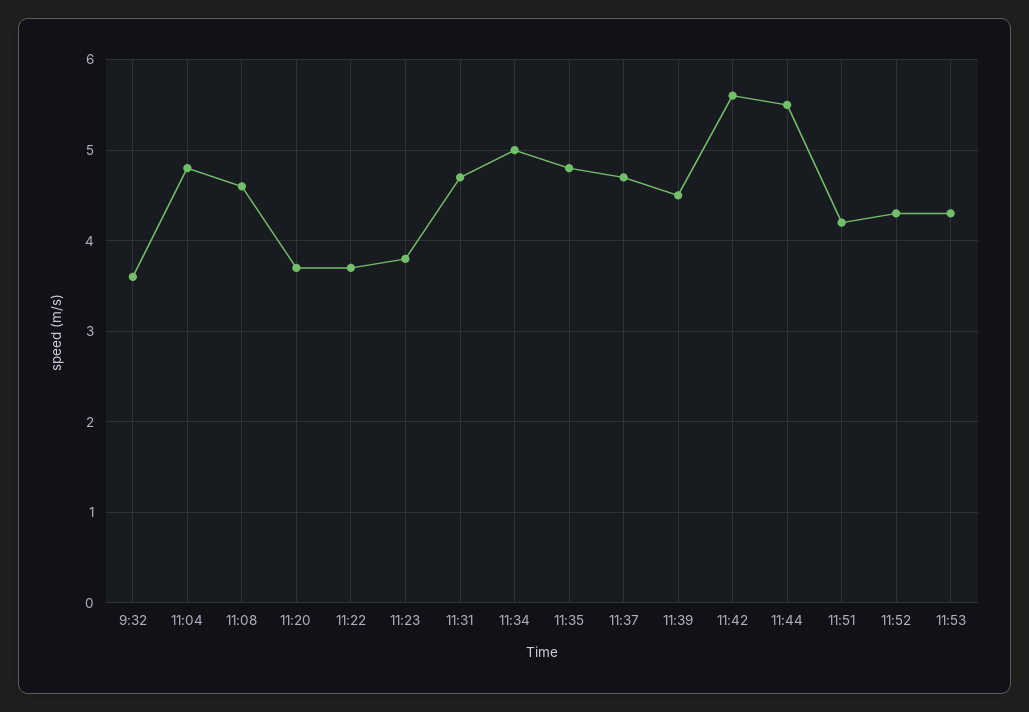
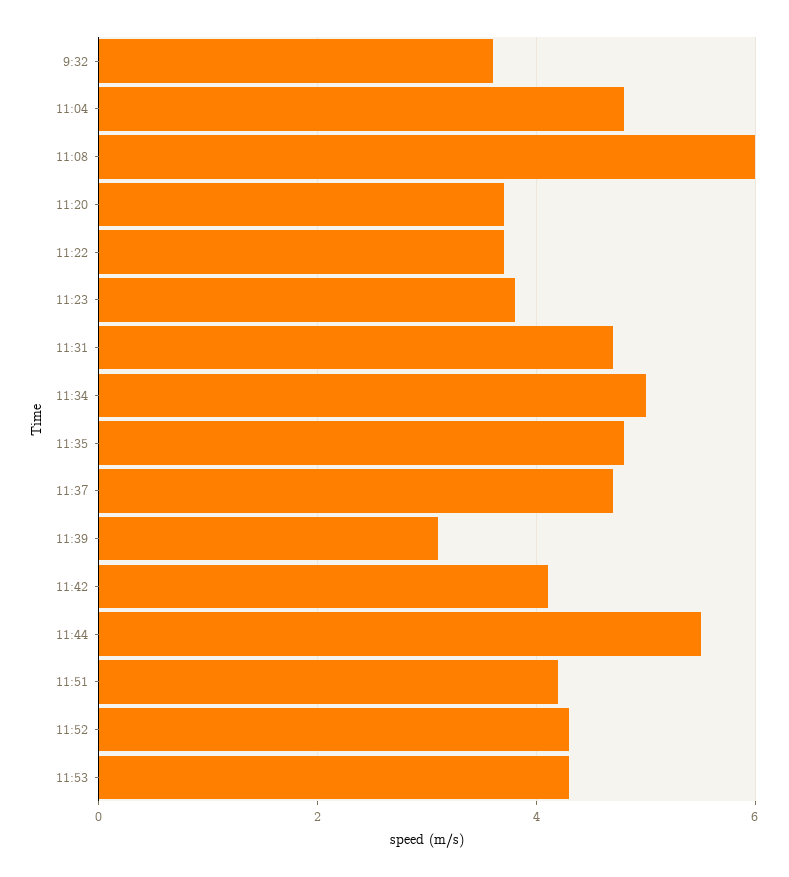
11:08: 4.6 -> 6
11:39: 4.5 -> 3
11:42: 5.6 -> 4

